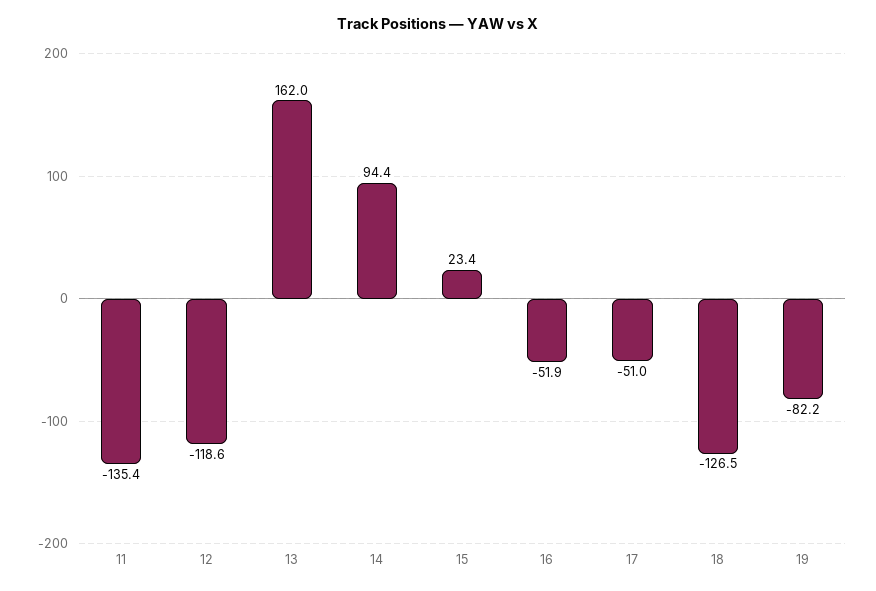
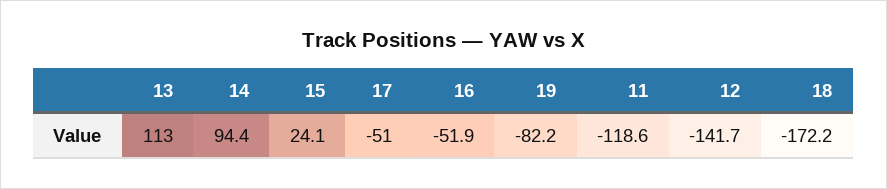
11: -135.4 -> -118.6
12: -118.6 -> -141.7
13: 162 -> 113
15: 23.4 -> 24.1
18: -126.5 -> -172.2

